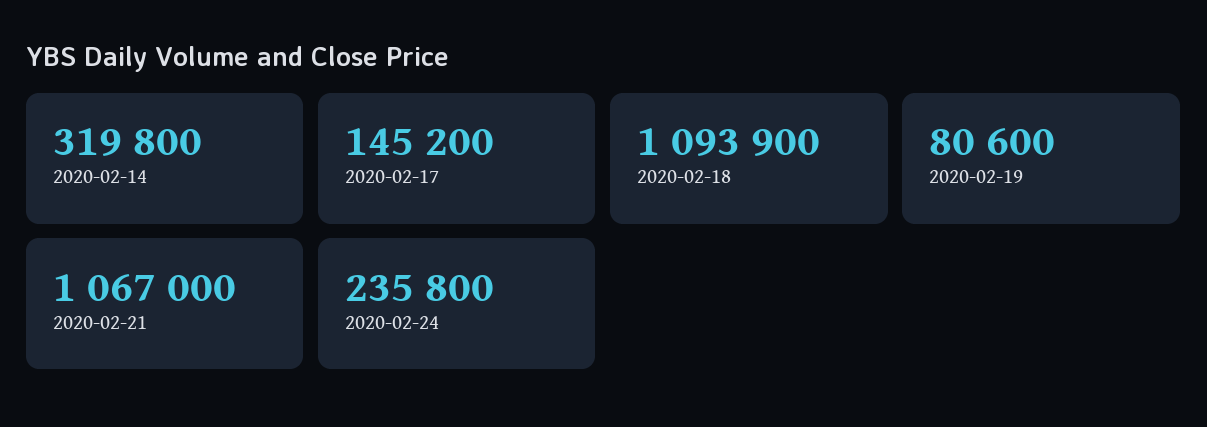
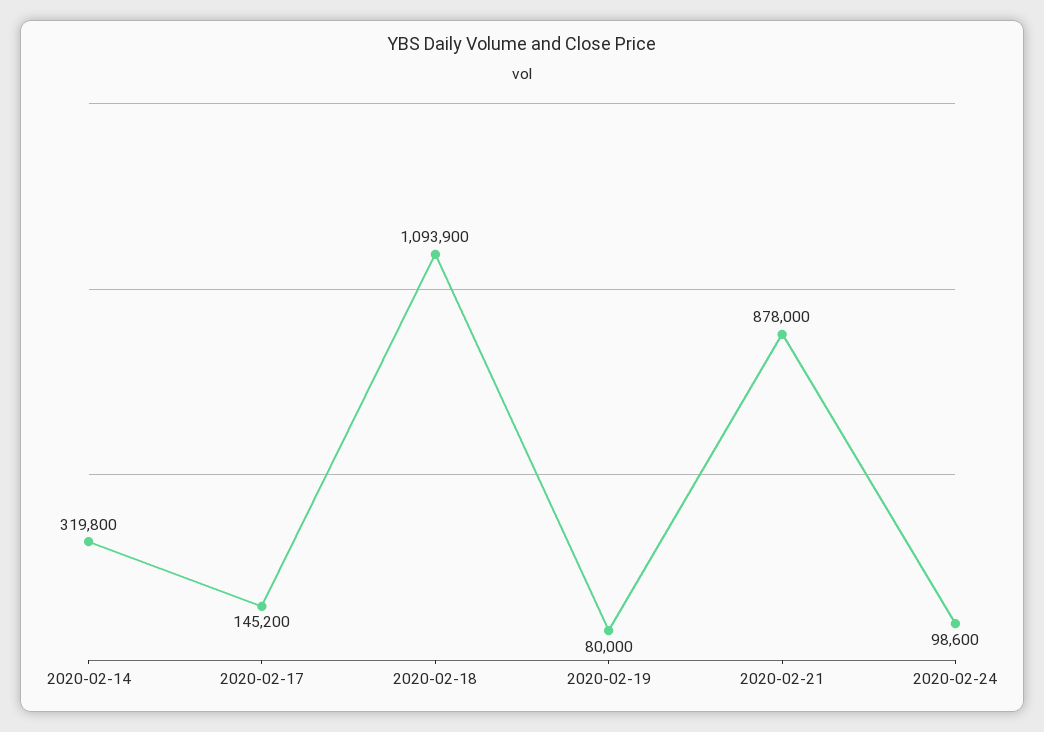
2020-02-19: 80600 -> 80000
2020-02-21: 1067000 -> 878000
2020-02-24: 235800 -> 98600

